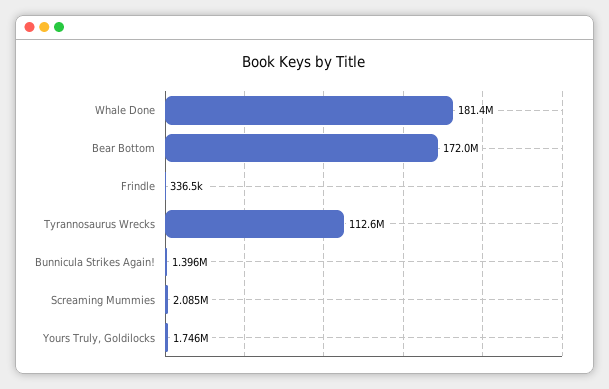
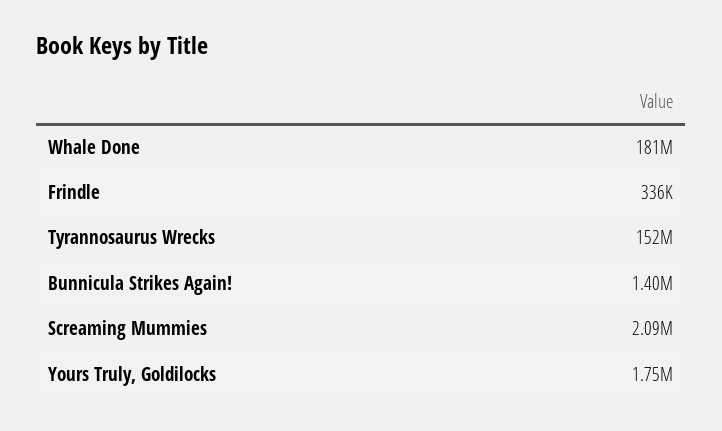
Bear Bottom: 172000000 -> none
Tyrannosaurus Wrecks: 112600000 -> 152000000

